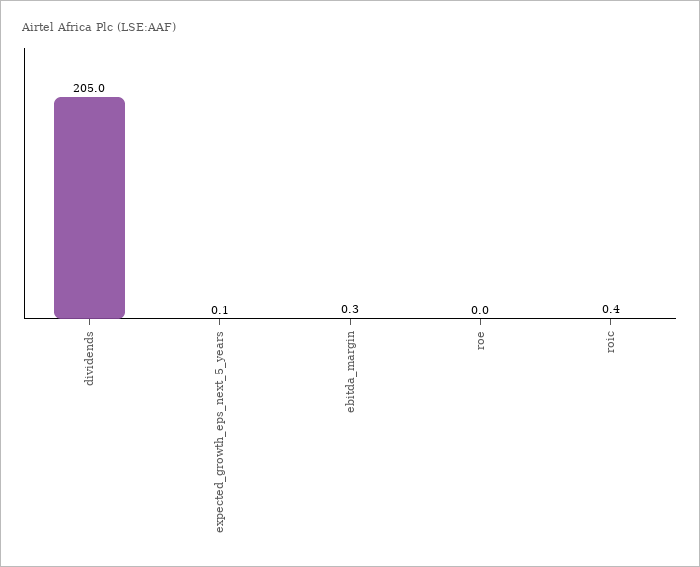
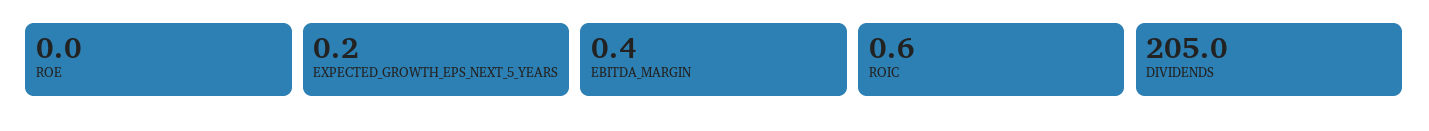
expected_growth_eps_next_5_years: 0.1 -> 0.2
ebitda_margin: 0.3 -> 0.4
roic: 0.4 -> 0.6

